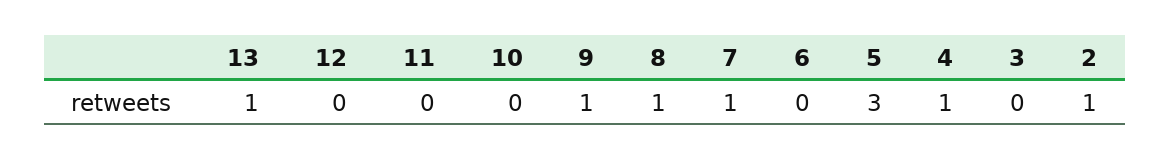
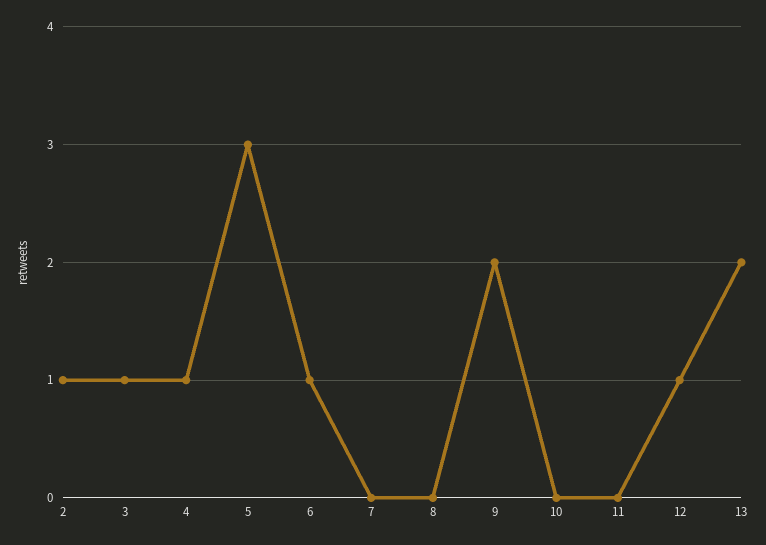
13: 1 -> 2
12: 0 -> 1
9: 1 -> 2
8: 1 -> 0
7: 1 -> 0
6: 0 -> 1
3: 0 -> 1

